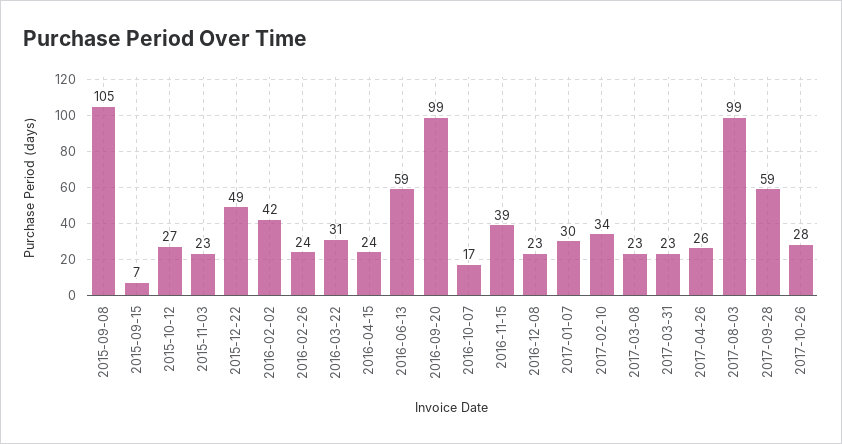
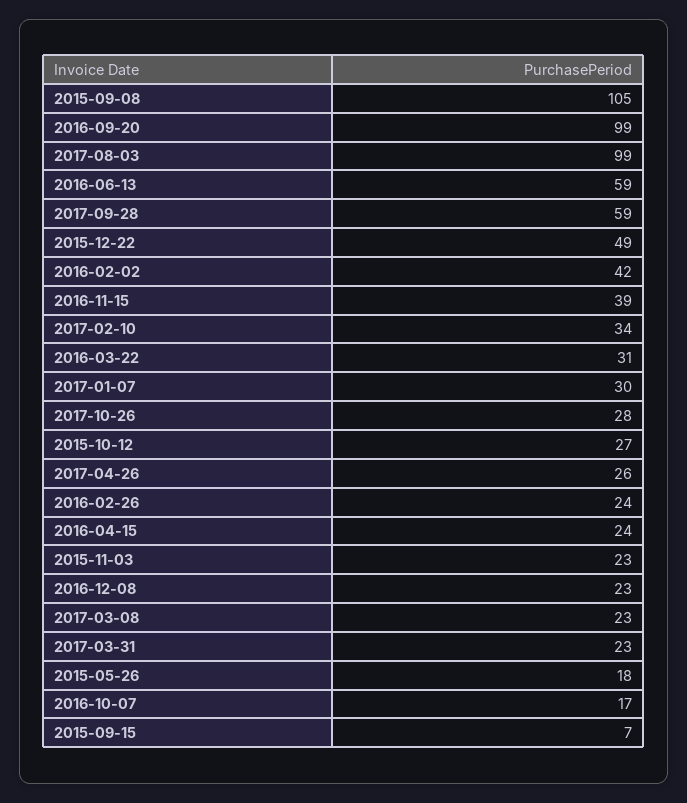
2015-05-26: none -> 18

